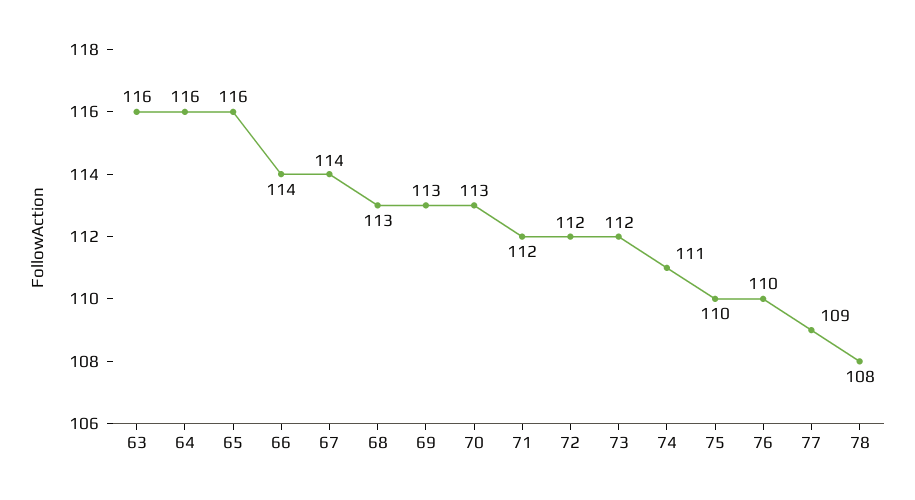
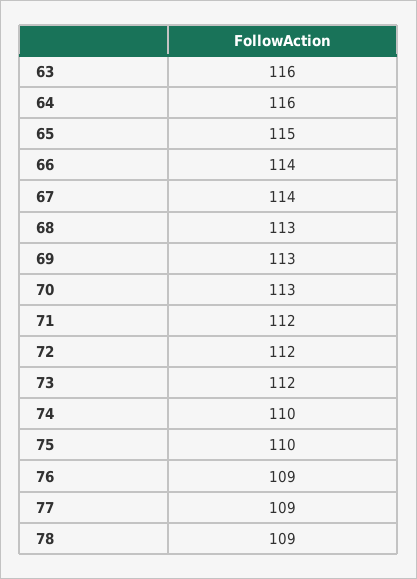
65: 116 -> 115
74: 111 -> 110
76: 110 -> 109
78: 108 -> 109

